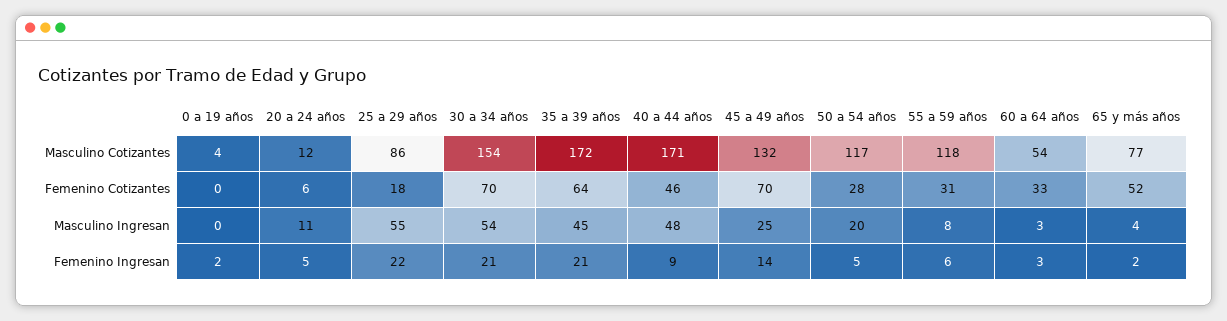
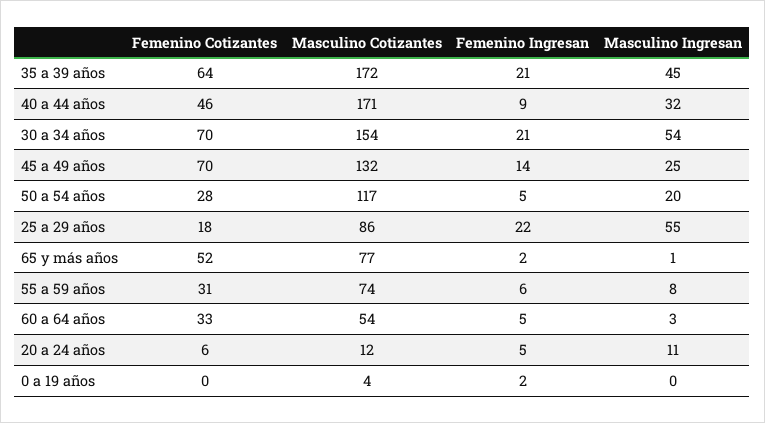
55 a 59 años, Masculino Cotizantes: 118 -> 74
40 a 44 años, Masculino Ingresan: 48 -> 32
65 y más años, Masculino Ingresan: 4 -> 1
60 a 64 años, Femenino Ingresan: 3 -> 5

